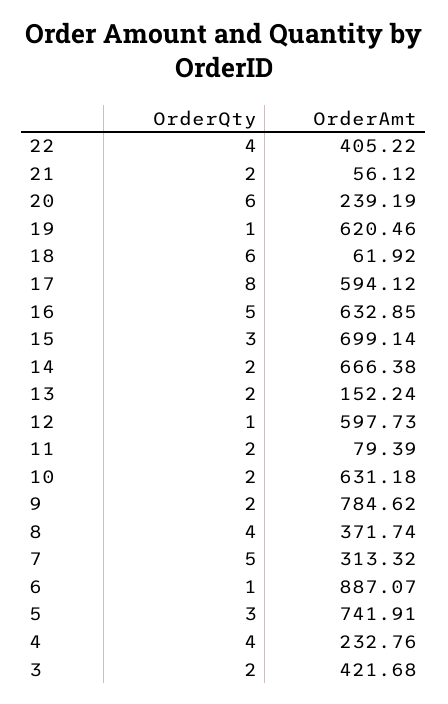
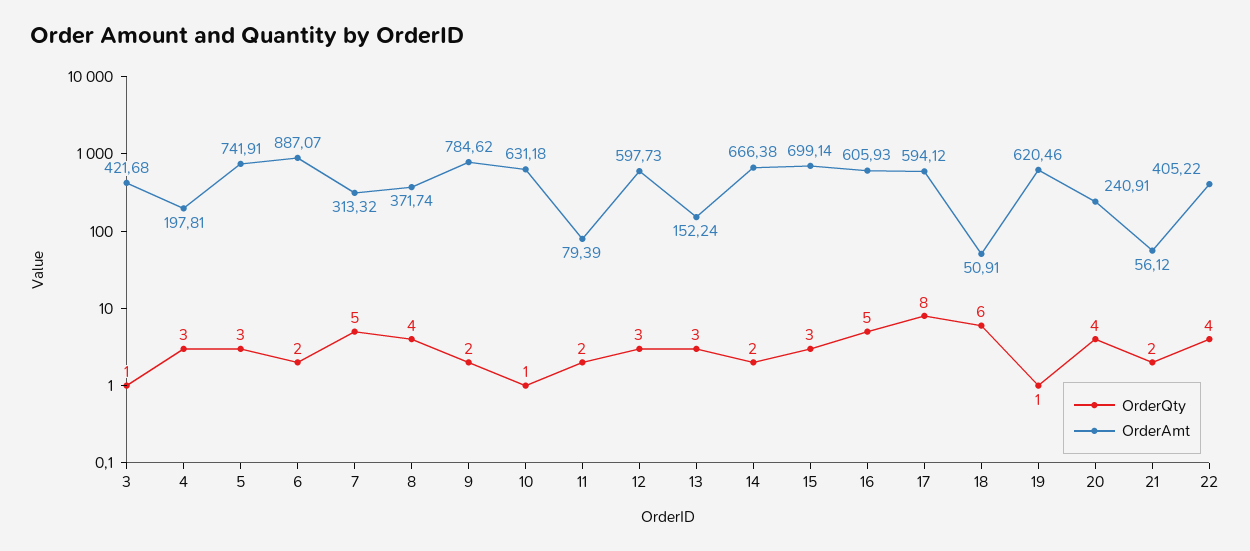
OrderQty, 20: 6 -> 4
OrderAmt, 20: 239.19 -> 240.91
OrderAmt, 18: 61.92 -> 50.91
OrderAmt, 16: 632.85 -> 605.93
OrderQty, 13: 2 -> 3
OrderQty, 12: 1 -> 3
OrderQty, 10: 2 -> 1
OrderQty, 6: 1 -> 2
OrderQty, 4: 4 -> 3
OrderAmt, 4: 232.76 -> 197.81
OrderQty, 3: 2 -> 1

